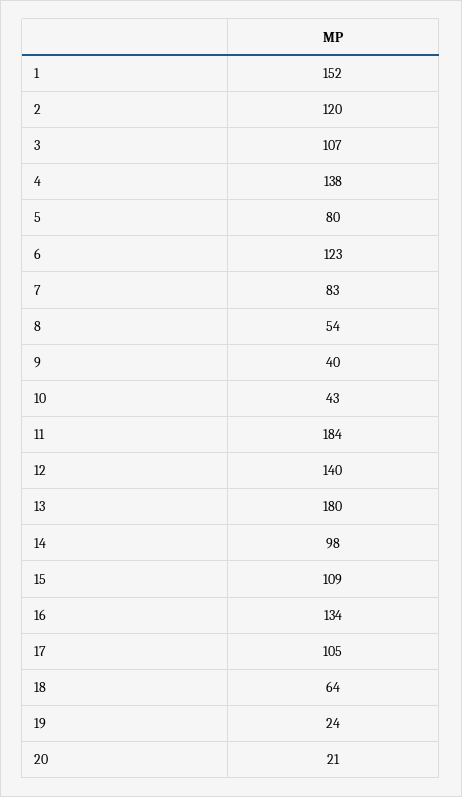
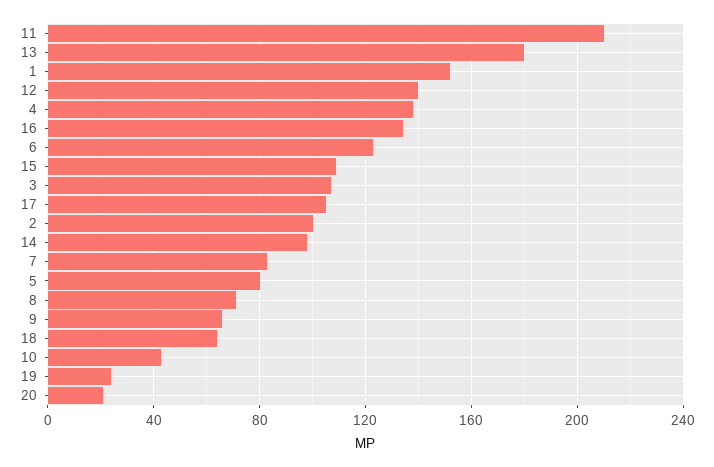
2: 120 -> 100
8: 54 -> 70
9: 40 -> 65
11: 184 -> 210

